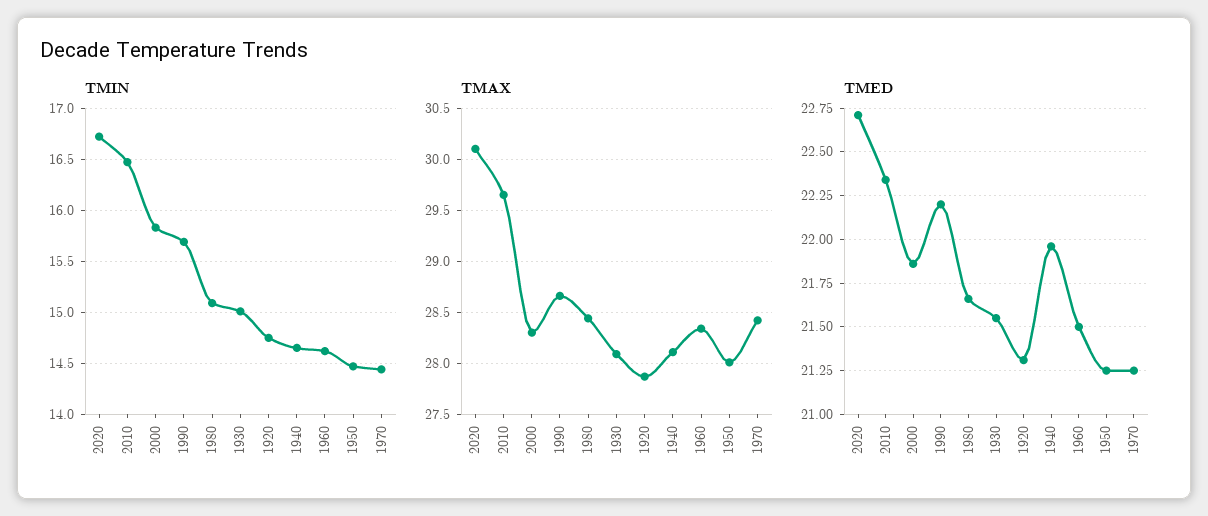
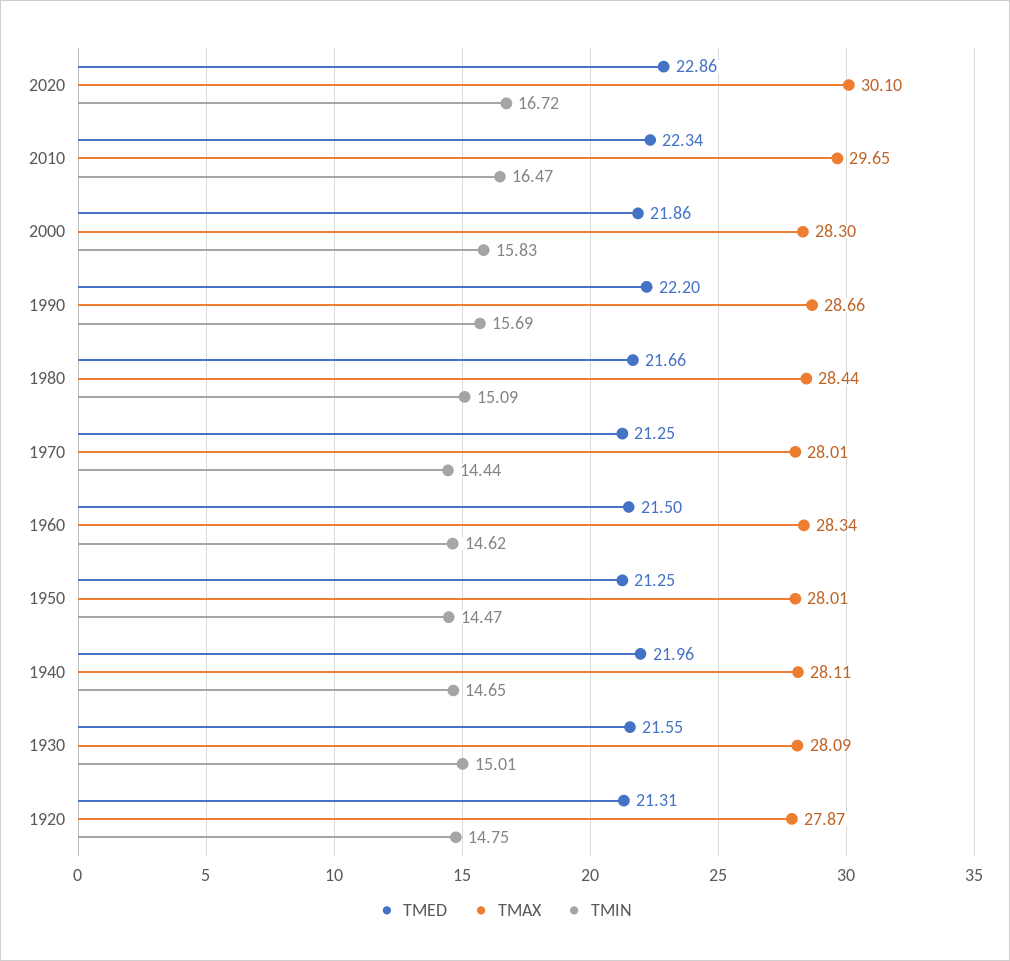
TMAX, 1970: 28.4 -> 28.01
TMED, 2020: 22.7 -> 22.86

